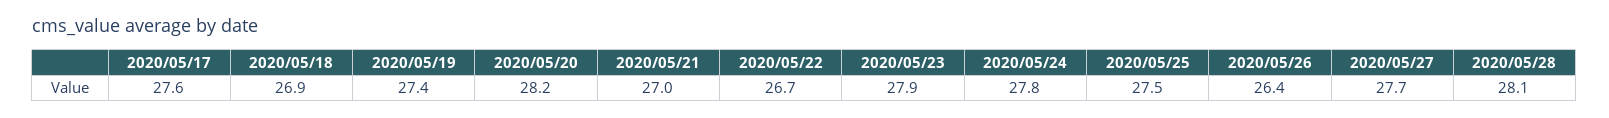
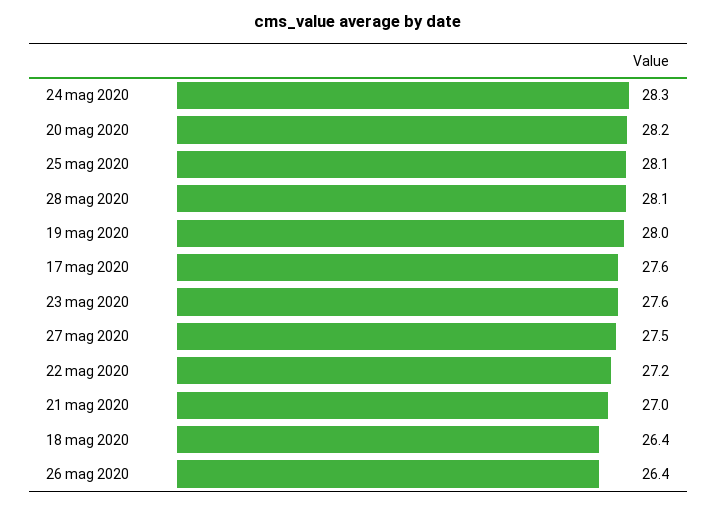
2020/05/18: 26.9 -> 26.4
2020/05/19: 27.4 -> 28
2020/05/22: 26.7 -> 27.2
2020/05/23: 27.9 -> 27.6
2020/05/24: 27.8 -> 28.3
2020/05/25: 27.5 -> 28.1
2020/05/27: 27.7 -> 27.5

